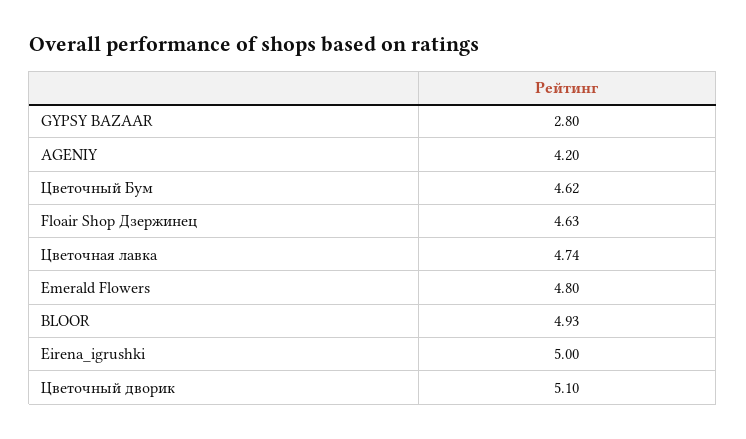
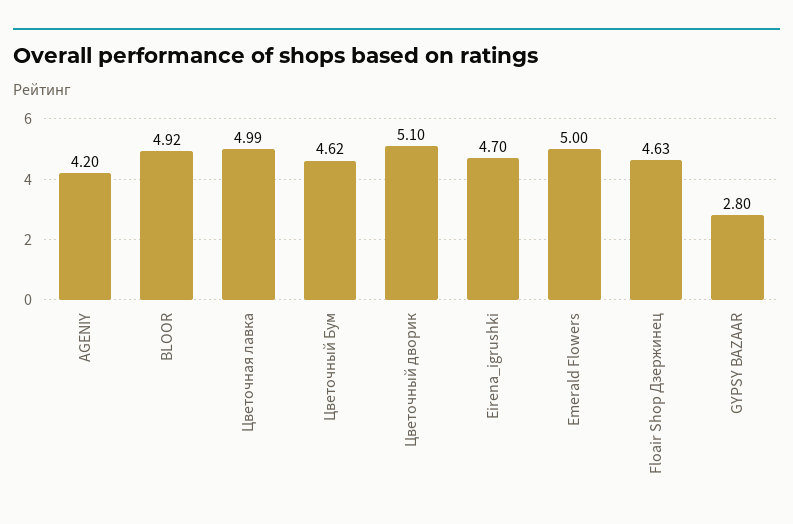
Цветочная лавка: 4.74 -> 4.99
Emerald Flowers: 4.8 -> 5
BLOOR: 4.93 -> 4.92
Eirena_igrushki: 5 -> 4.7

